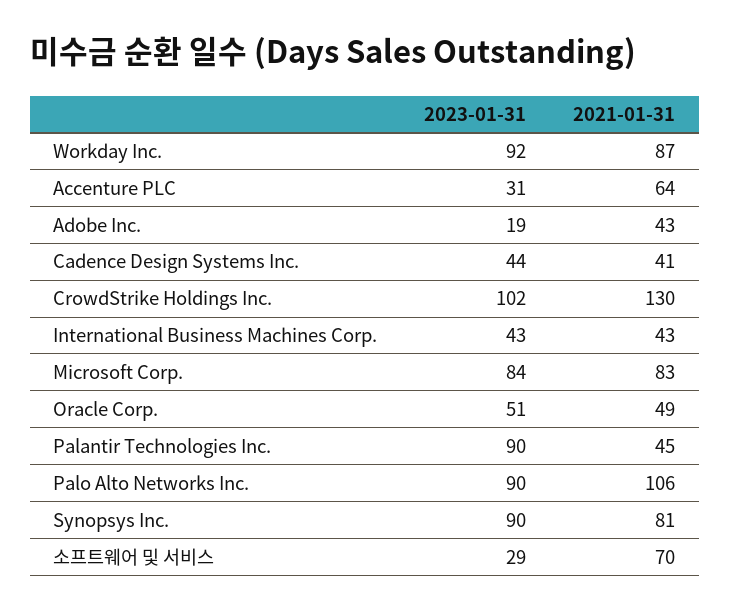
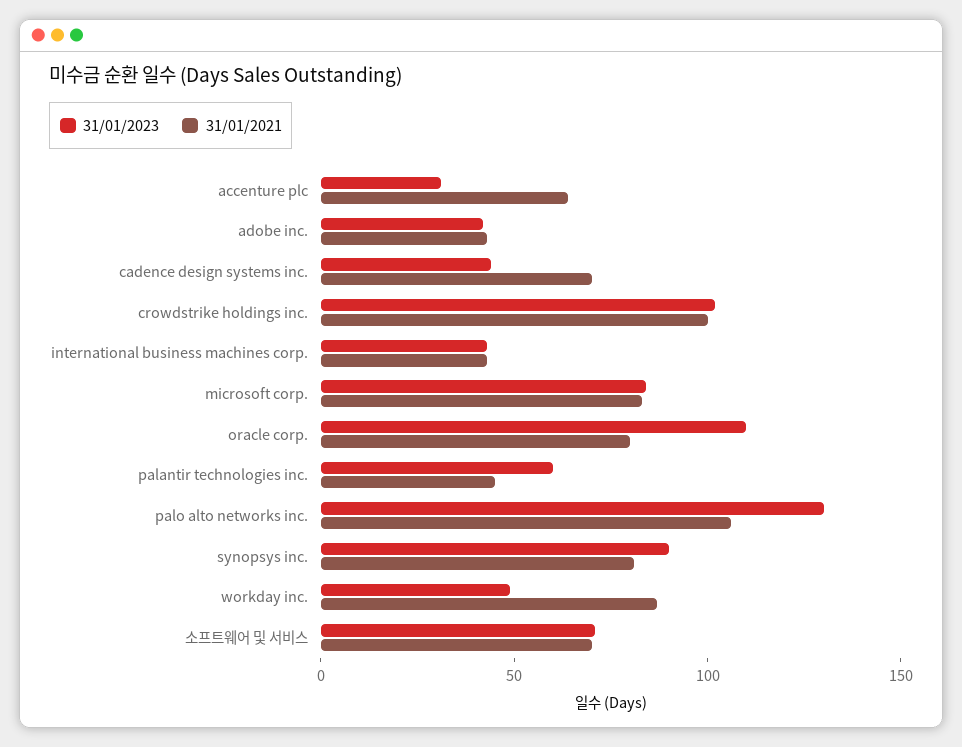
2023-01-31, Workday Inc.: 92 -> 50
2023-01-31, Adobe Inc.: 19 -> 40
2021-01-31, Cadence Design Systems Inc.: 41 -> 70
2021-01-31, CrowdStrike Holdings Inc.: 130 -> 100
2023-01-31, Oracle Corp.: 51 -> 110
2021-01-31, Oracle Corp.: 49 -> 80
2023-01-31, Palantir Technologies Inc.: 90 -> 60
2023-01-31, Palo Alto Networks Inc.: 90 -> 130
2023-01-31, 소프트웨어 및 서비스: 29 -> 70

